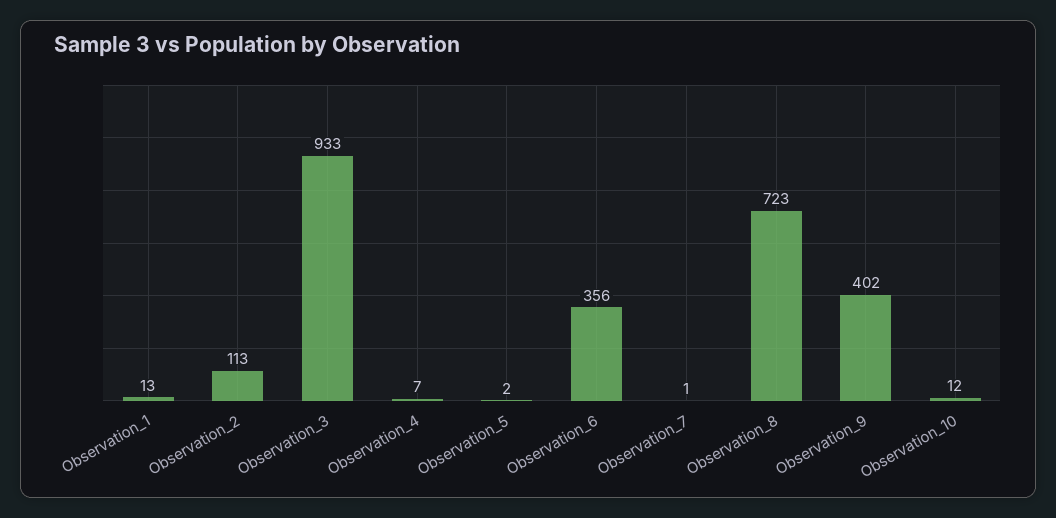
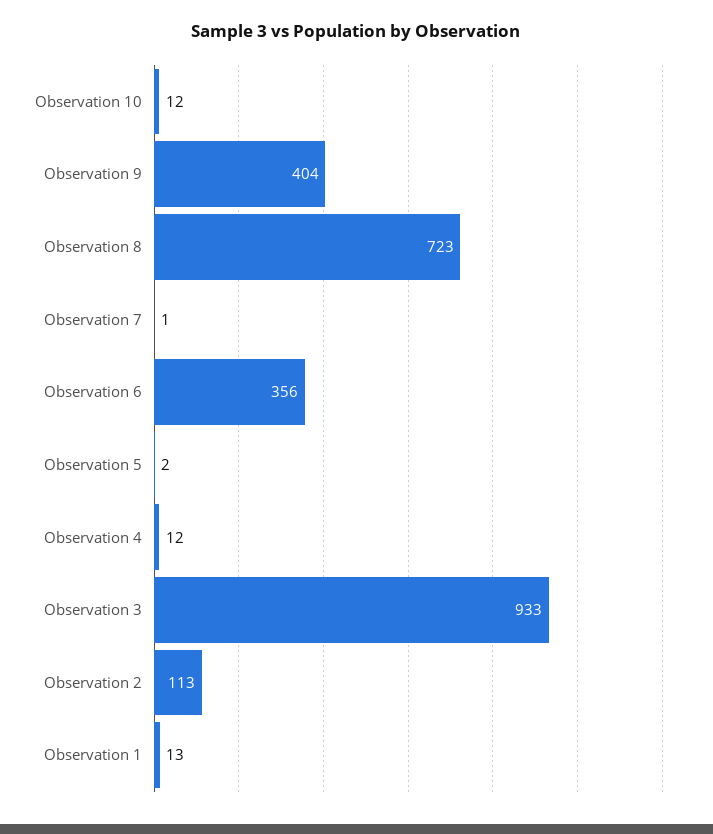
Observation_4: 7 -> 12
Observation_9: 402 -> 404

